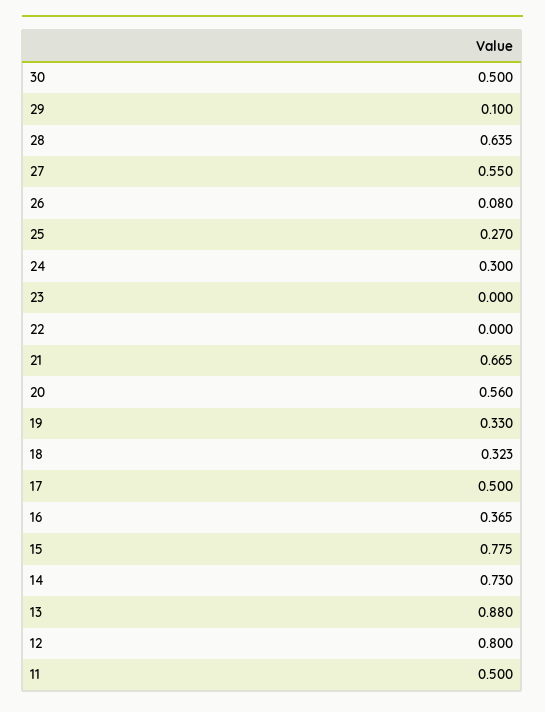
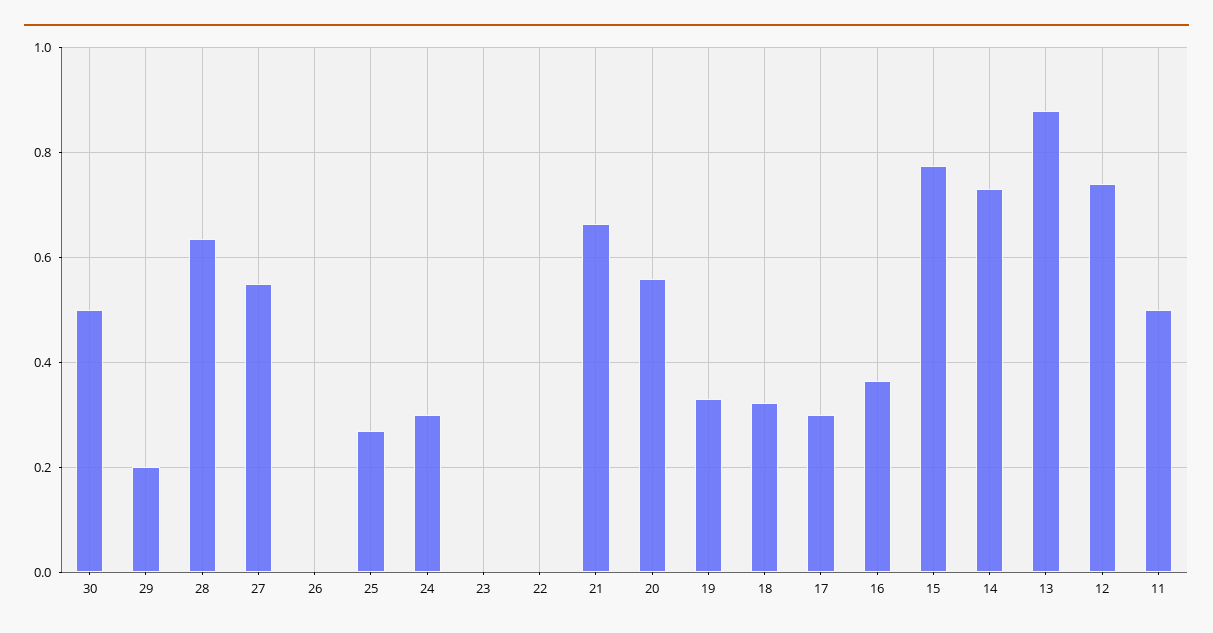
29: 0.1 -> 0.2
26: 0.08 -> 0
17: 0.5 -> 0.3
12: 0.8 -> 0.74

